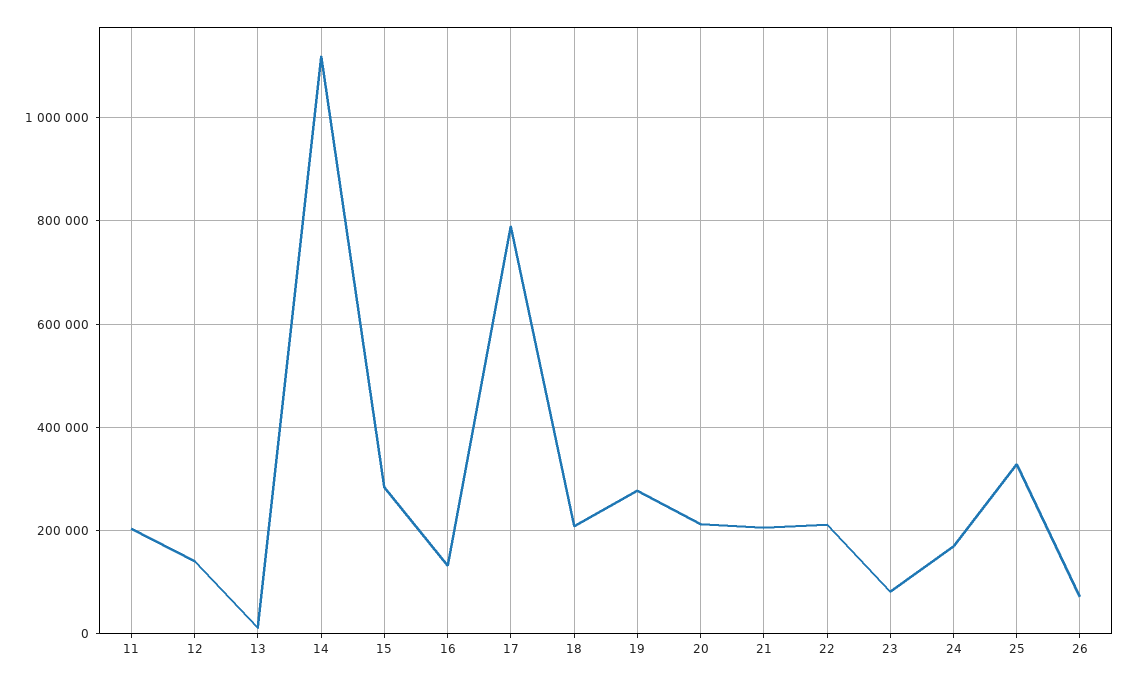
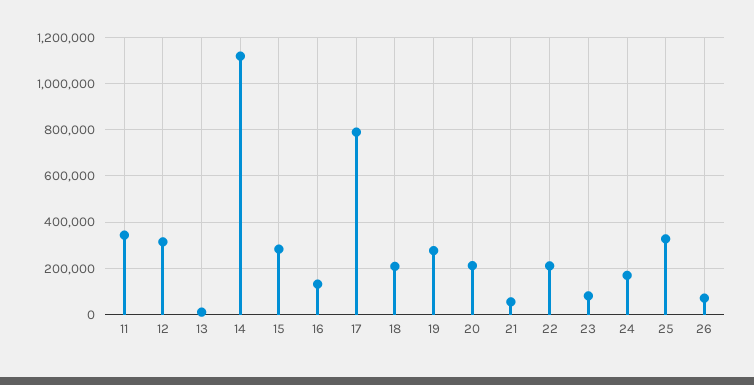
11: 200000 -> 350000
12: 140000 -> 300000
21: 200000 -> 50000

